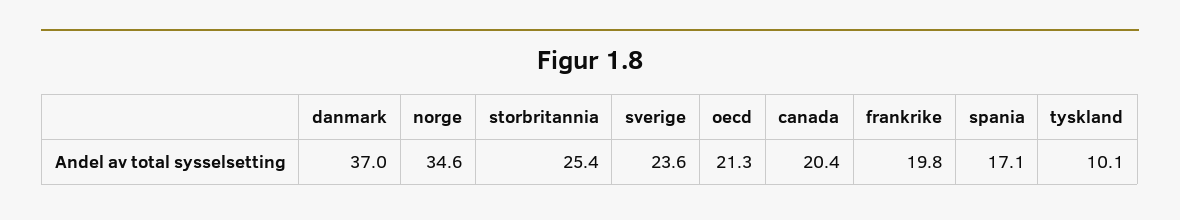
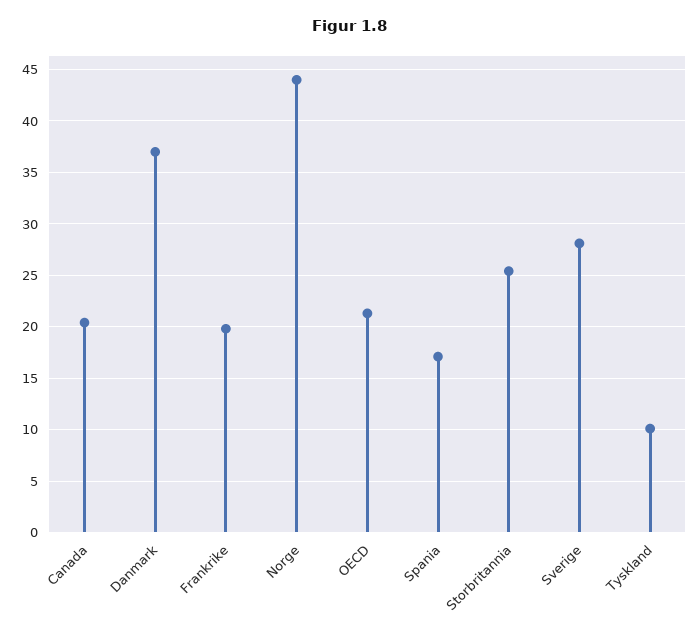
norge: 34.6 -> 44
sverige: 23.6 -> 28

